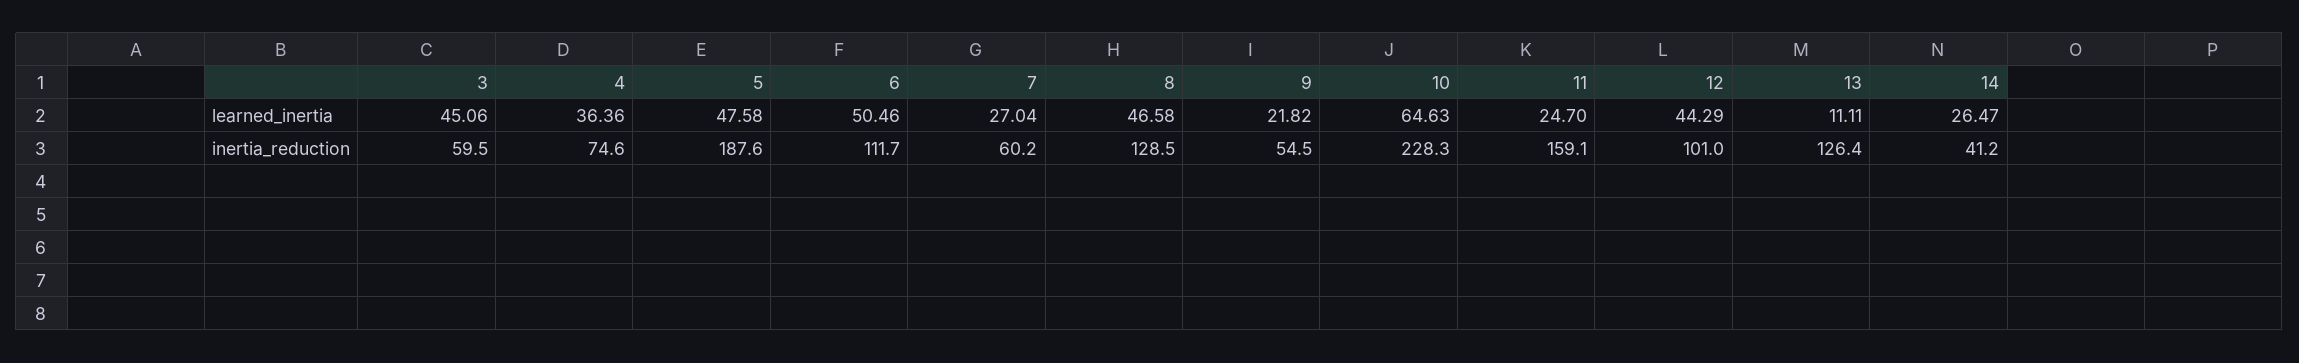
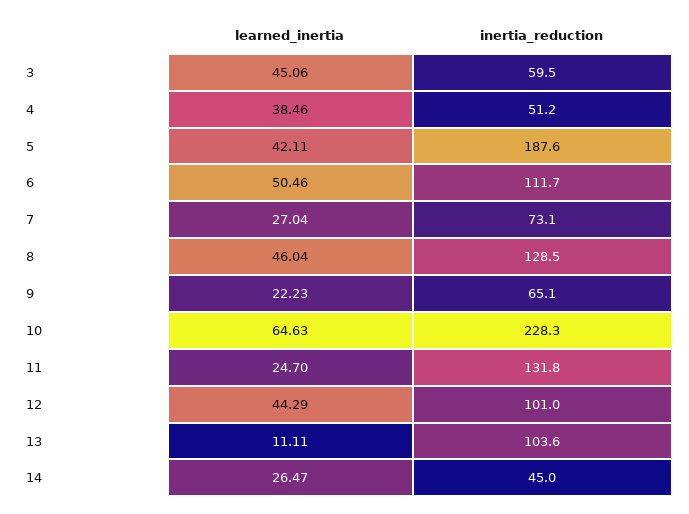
4, learned_inertia: 36.36 -> 38.46
5, learned_inertia: 47.58 -> 42.11
8, learned_inertia: 46.58 -> 46.04
9, learned_inertia: 21.82 -> 22.23
4, inertia_reduction: 74.6 -> 51.2
7, inertia_reduction: 60.2 -> 73.1
9, inertia_reduction: 54.5 -> 65.1
11, inertia_reduction: 159.1 -> 131.8
13, inertia_reduction: 126.4 -> 103.6
14, inertia_reduction: 41.2 -> 45

